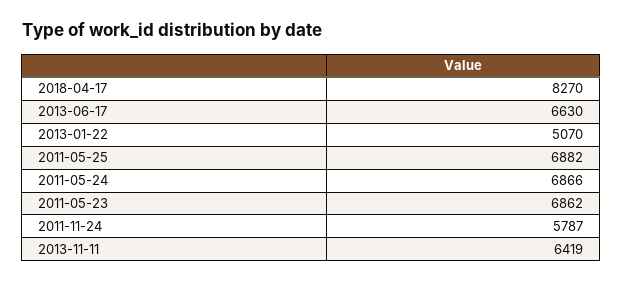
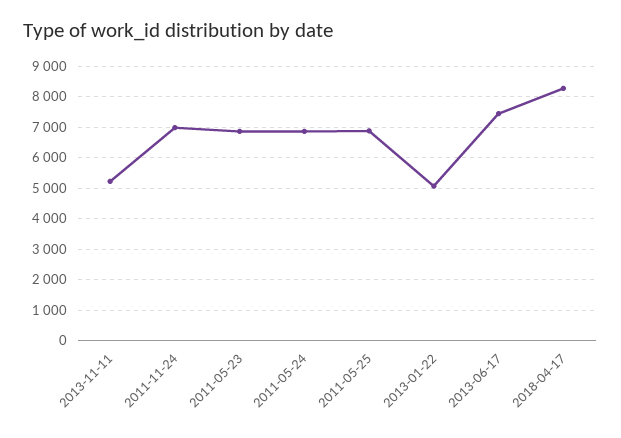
2013-06-17: 6630 -> 7400
2011-11-24: 5787 -> 7000
2013-11-11: 6419 -> 5200

